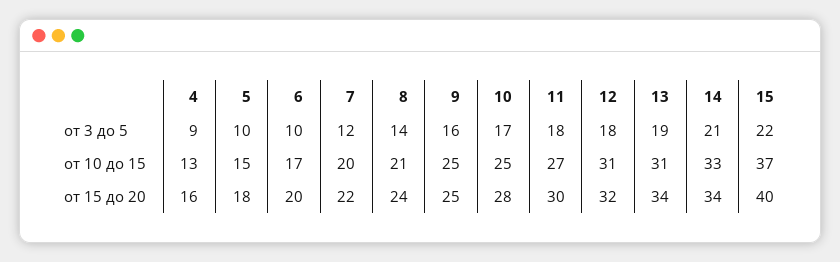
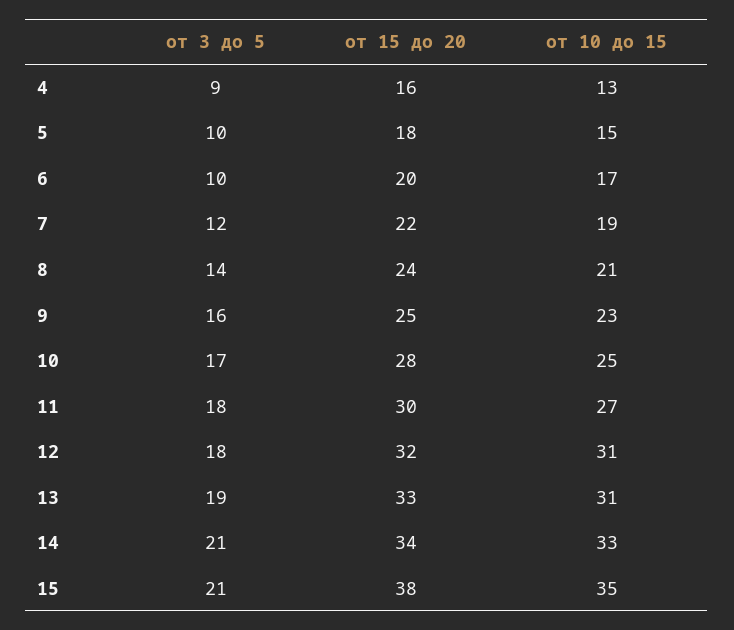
15, от 3 до 5: 22 -> 21
7, от 10 до 15: 20 -> 19
9, от 10 до 15: 25 -> 23
15, от 10 до 15: 37 -> 35
13, от 15 до 20: 34 -> 33
15, от 15 до 20: 40 -> 38

